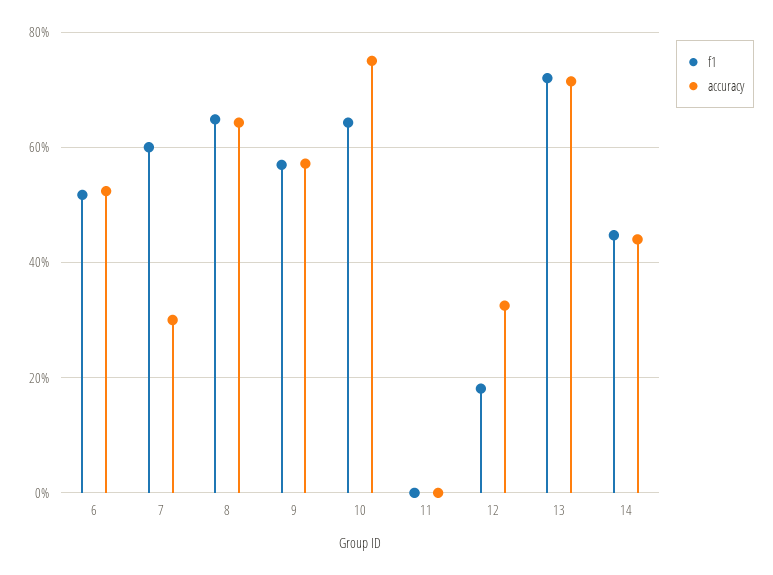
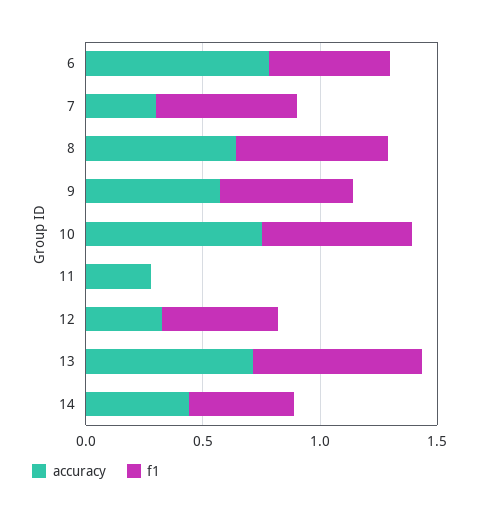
accuracy, 6: 0.52 -> 0.8
accuracy, 11: 0 -> 0.3
f1, 12: 0.18 -> 0.5

